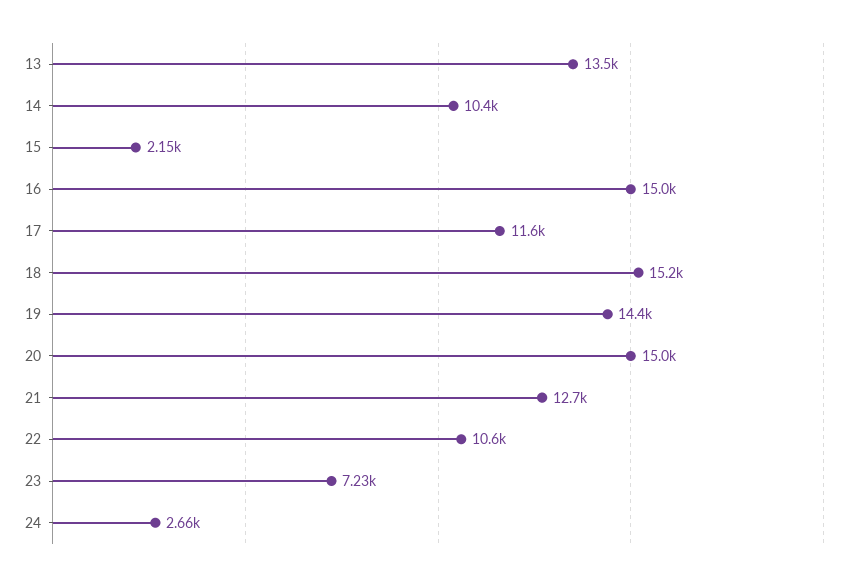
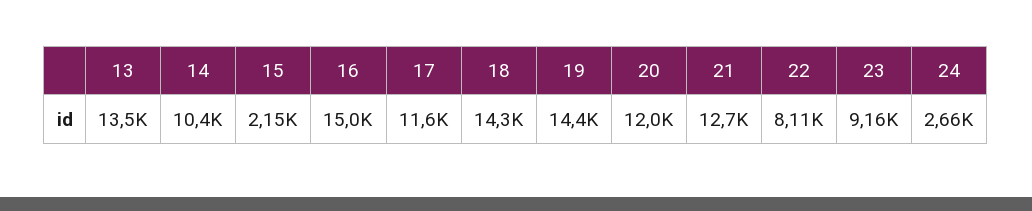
18: 15200 -> 14300
20: 15000 -> 12000
22: 10600 -> 8110
23: 7230 -> 9160

